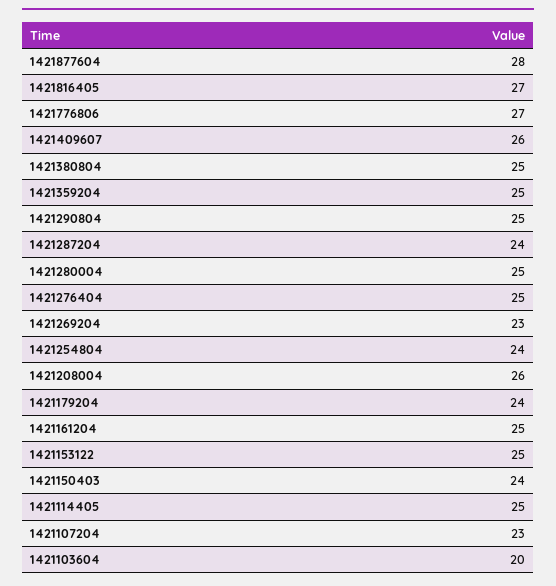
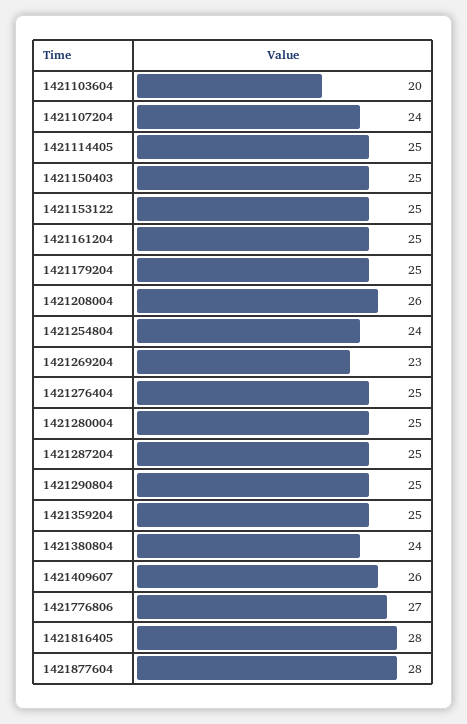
1421816405: 27 -> 28
1421380804: 25 -> 24
1421287204: 24 -> 25
1421179204: 24 -> 25
1421150403: 24 -> 25
1421107204: 23 -> 24

